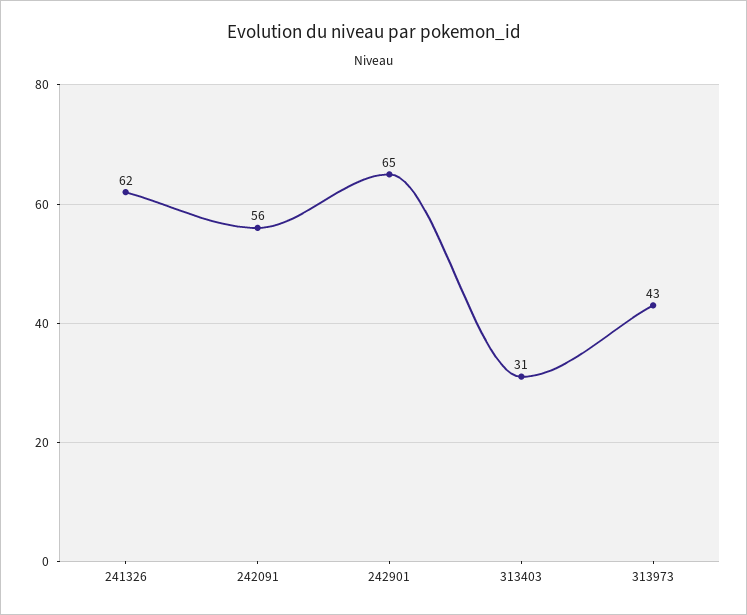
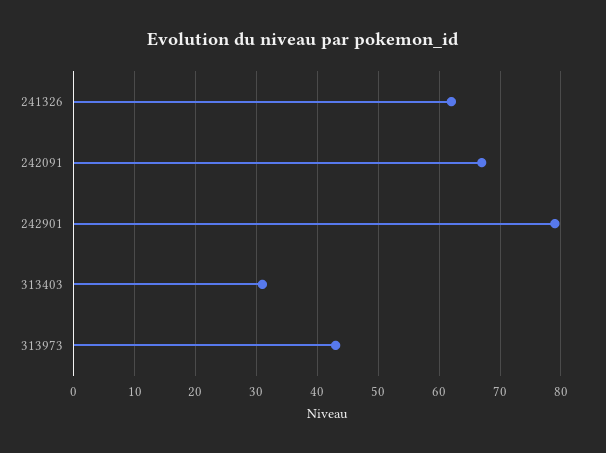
242091: 56 -> 67
242901: 65 -> 79

